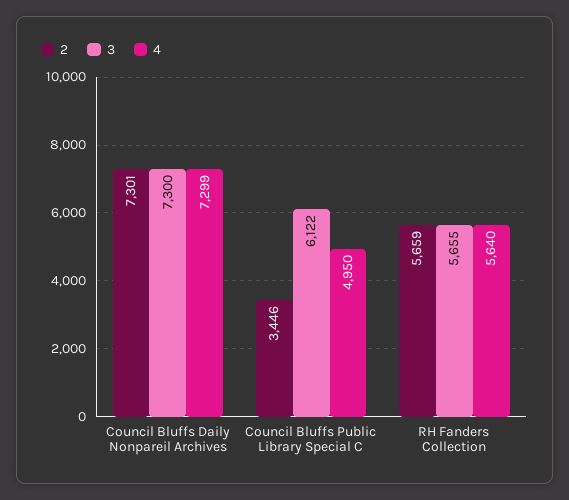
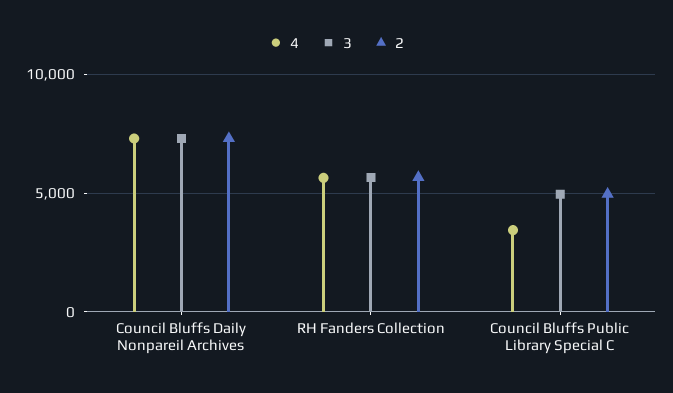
2, Council Bluffs Public Library Special C: 3446 -> 5000
3, Council Bluffs Public Library Special C: 6122 -> 5000
4, Council Bluffs Public Library Special C: 4950 -> 3500

